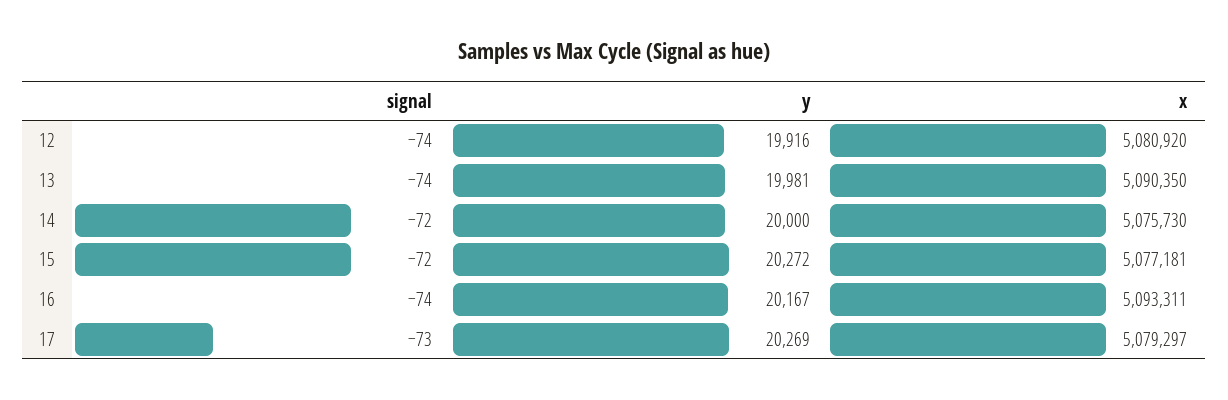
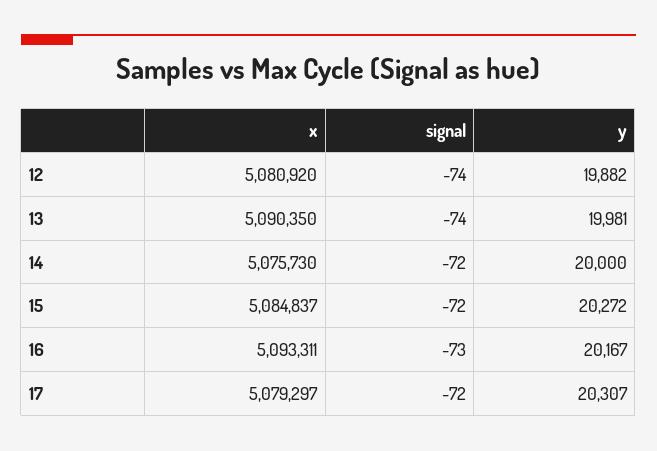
y, 12: 19916 -> 19882
x, 15: 5077181 -> 5084837
signal, 16: -74 -> -73
signal, 17: -73 -> -72
y, 17: 20269 -> 20307

